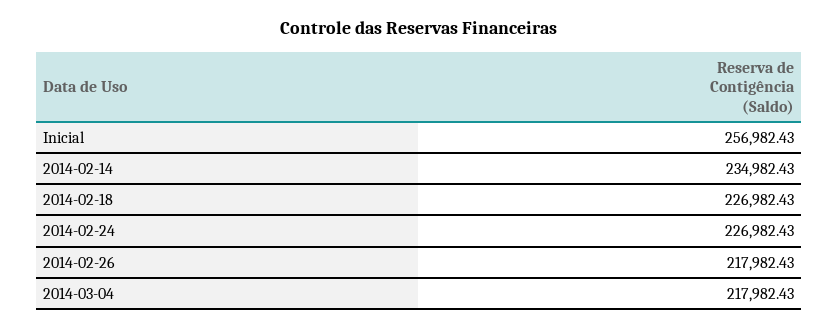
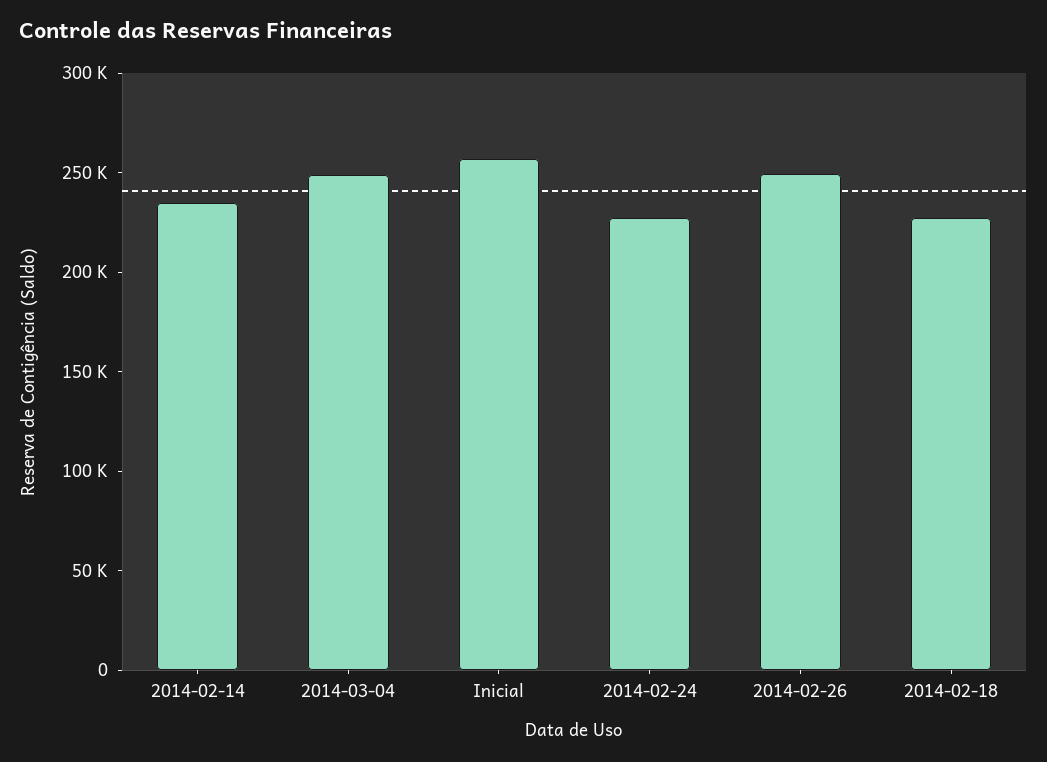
2014-02-26: 217982.43 -> 250000
2014-03-04: 217982.43 -> 250000

